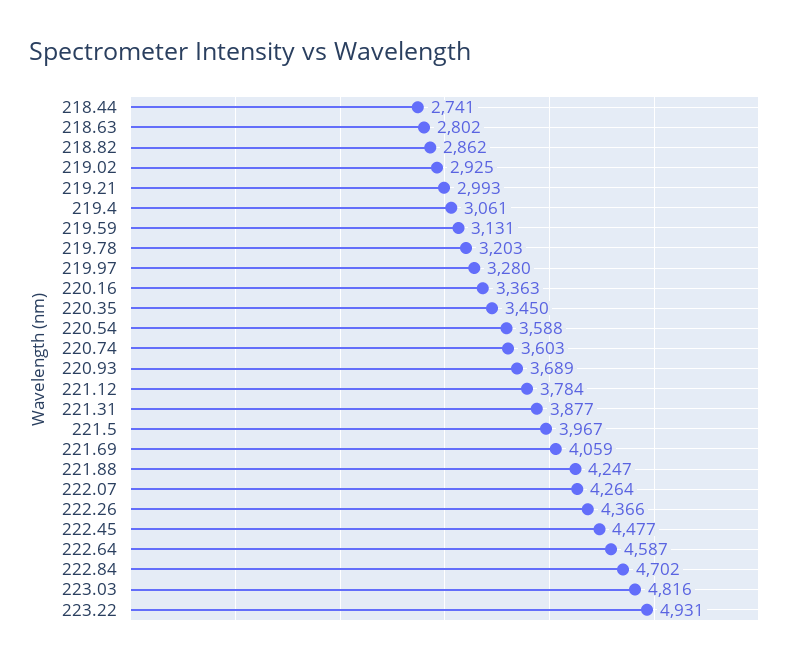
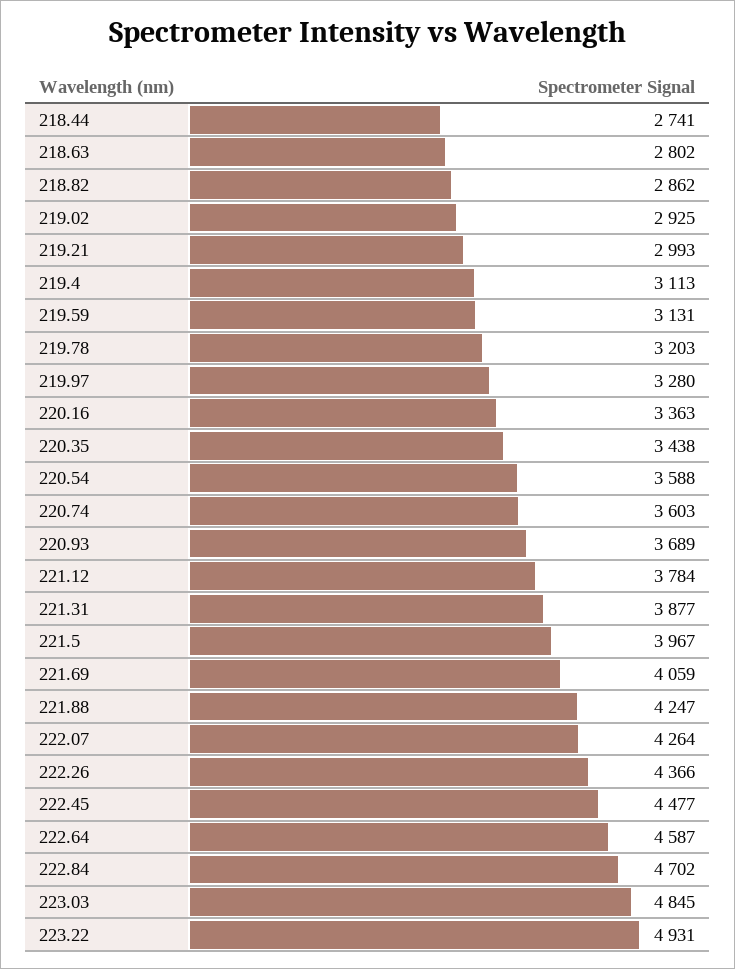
219.4: 3061 -> 3113
220.35: 3450 -> 3438
223.03: 4816 -> 4845

